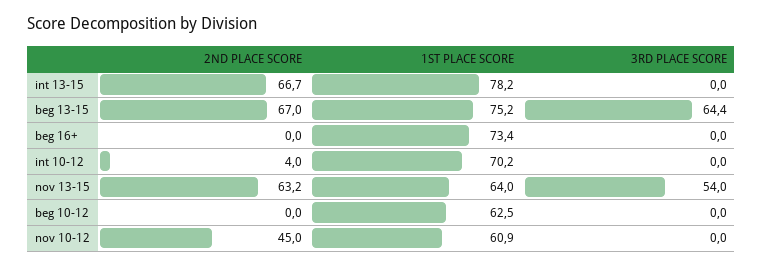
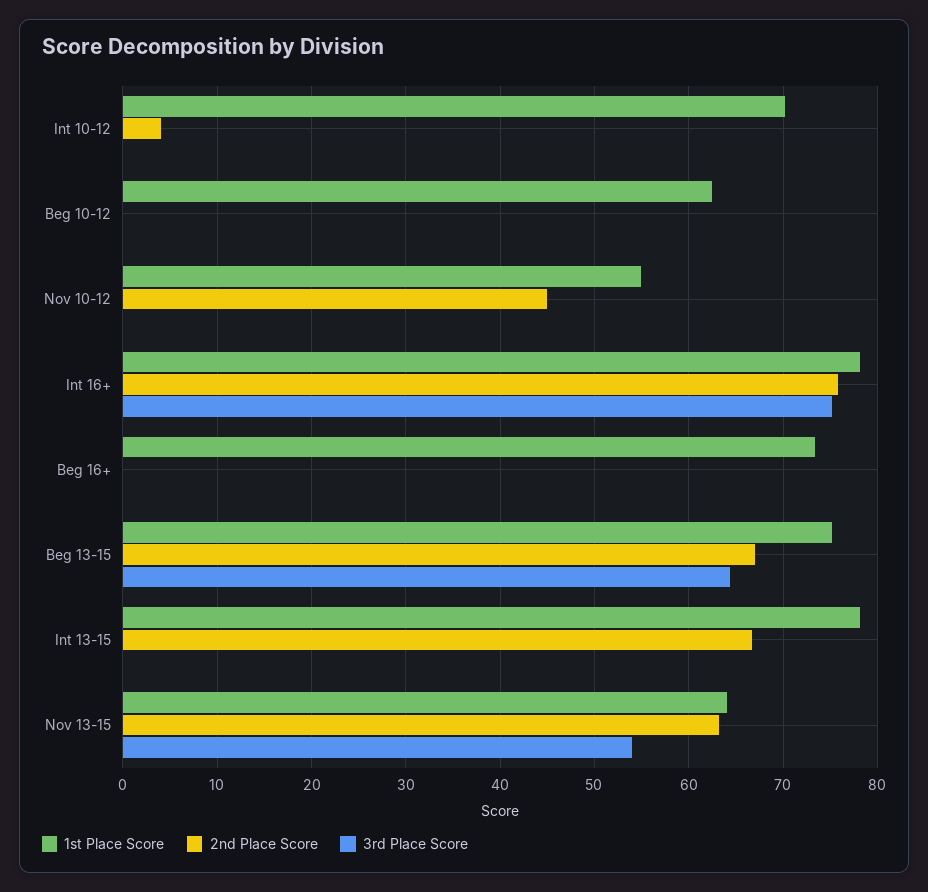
1ST PLACE SCORE, nov 10-12: 60.9 -> 55
1ST PLACE SCORE, Int 16+: none -> 78
2ND PLACE SCORE, Int 16+: none -> 76
3RD PLACE SCORE, Int 16+: none -> 75

